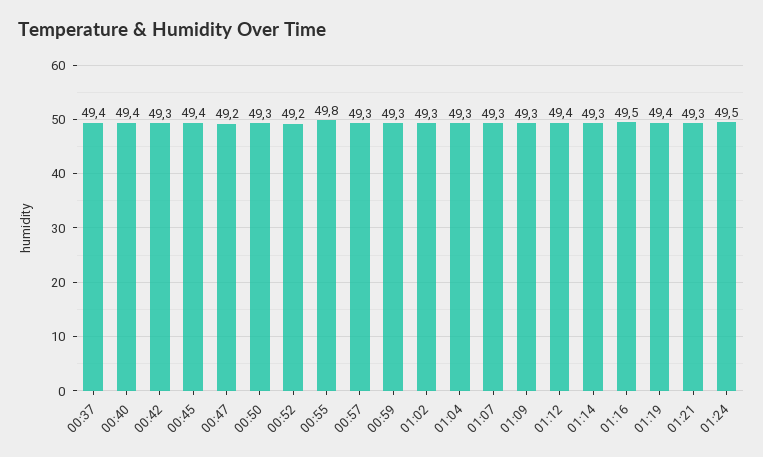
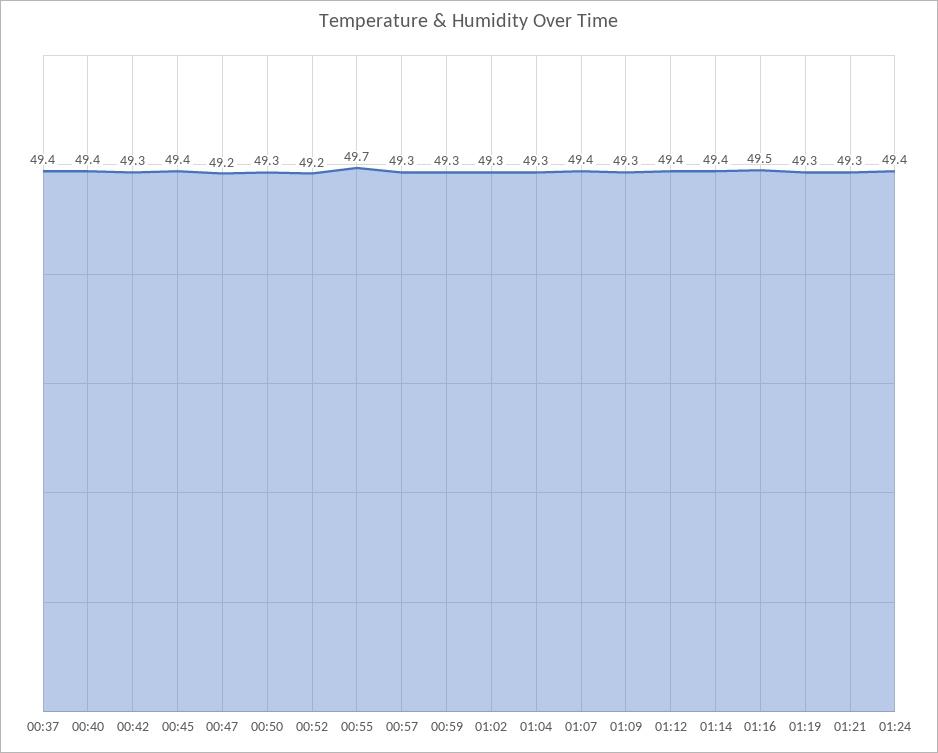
00:55: 49.8 -> 49.7
01:07: 49.3 -> 49.4
01:14: 49.3 -> 49.4
01:19: 49.4 -> 49.3
01:24: 49.5 -> 49.4

